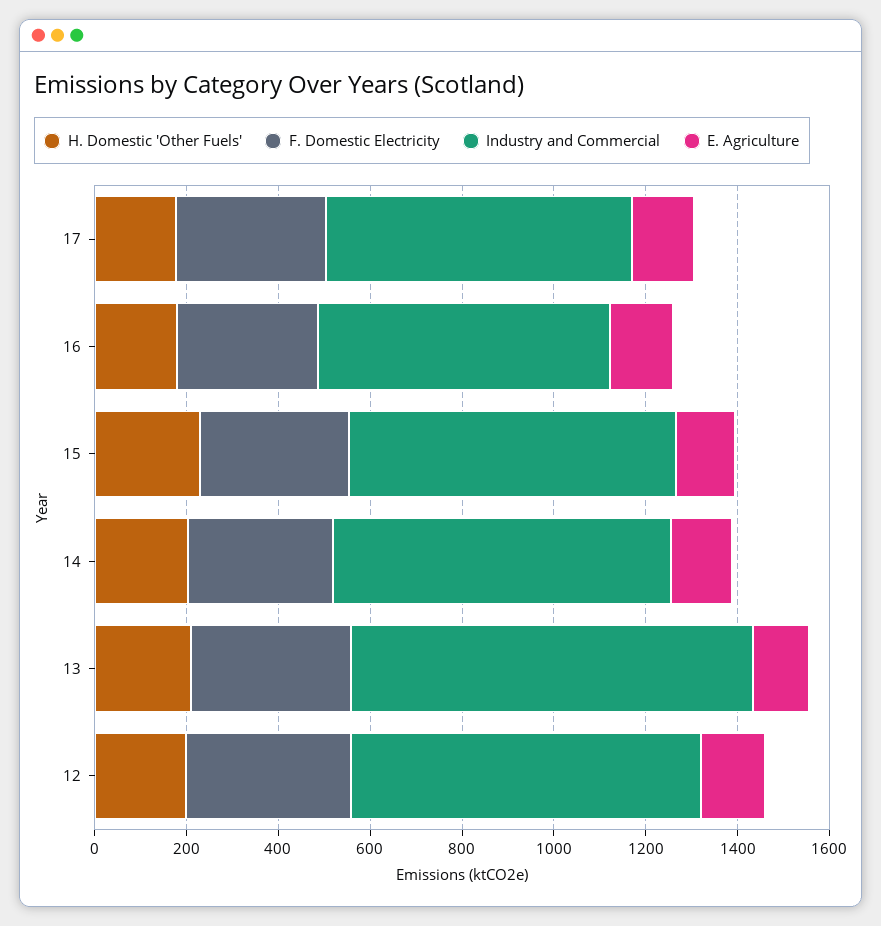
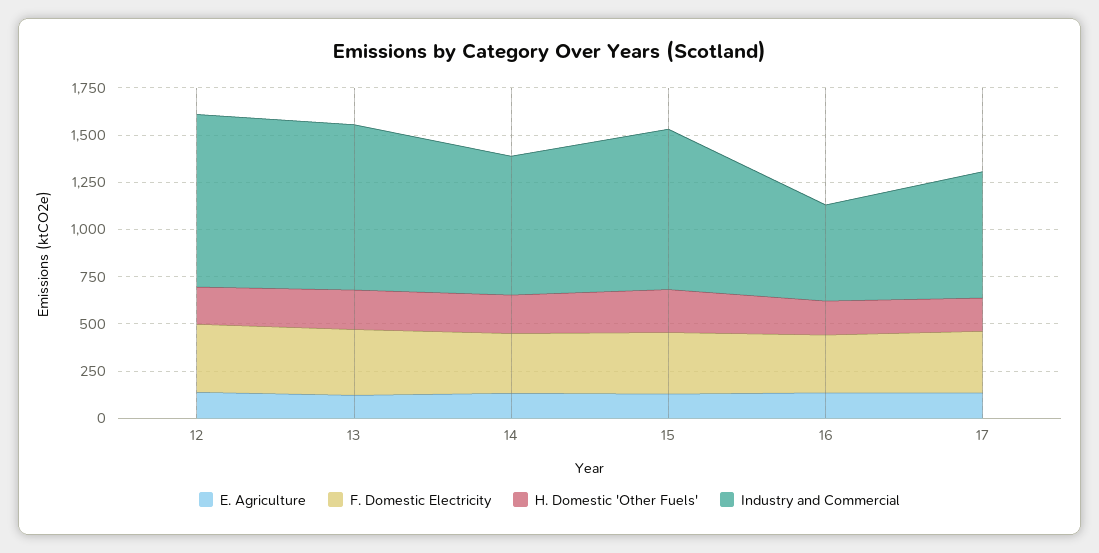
Industry and Commercial, 16: 650 -> 500
Industry and Commercial, 15: 700 -> 850
Industry and Commercial, 12: 750 -> 900

